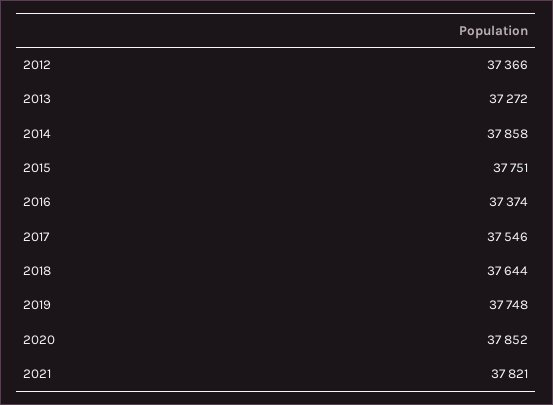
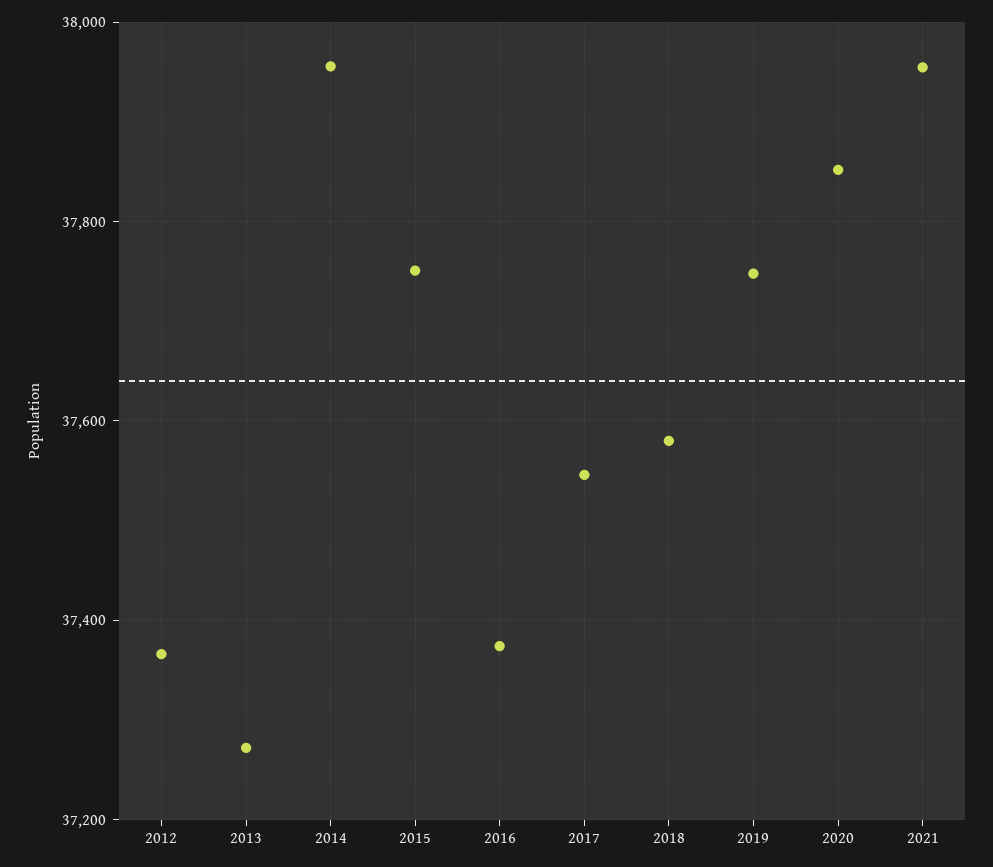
2014: 37858 -> 37960
2018: 37644 -> 37580
2021: 37821 -> 37960

